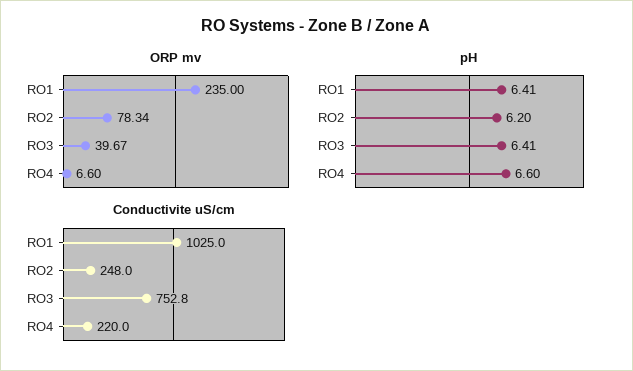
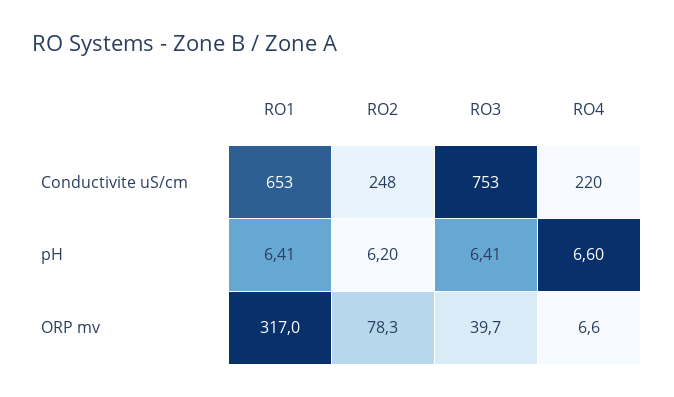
ORP mv, RO1: 235 -> 317
Conductivite uS/cm, RO1: 1025 -> 653

